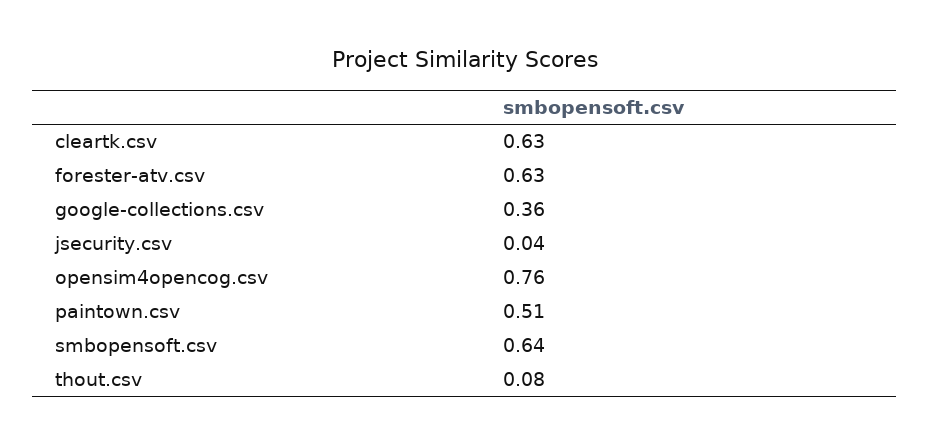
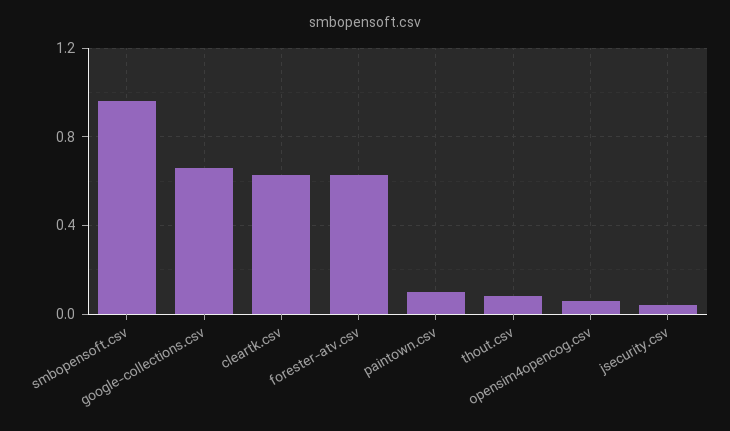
google-collections.csv: 0.36 -> 0.65
opensim4opencog.csv: 0.76 -> 0.05
paintown.csv: 0.51 -> 0.1
smbopensoft.csv: 0.64 -> 0.95

